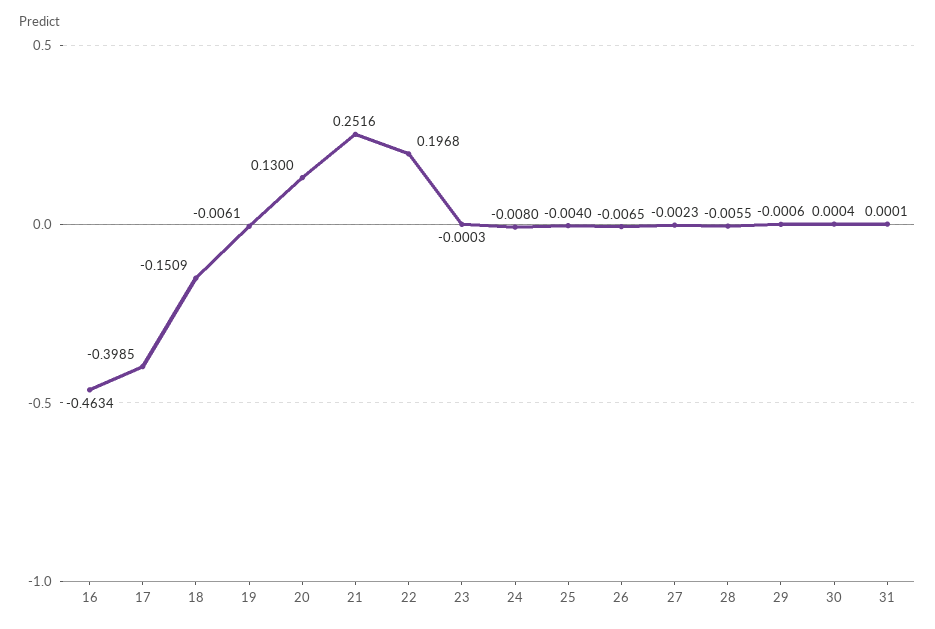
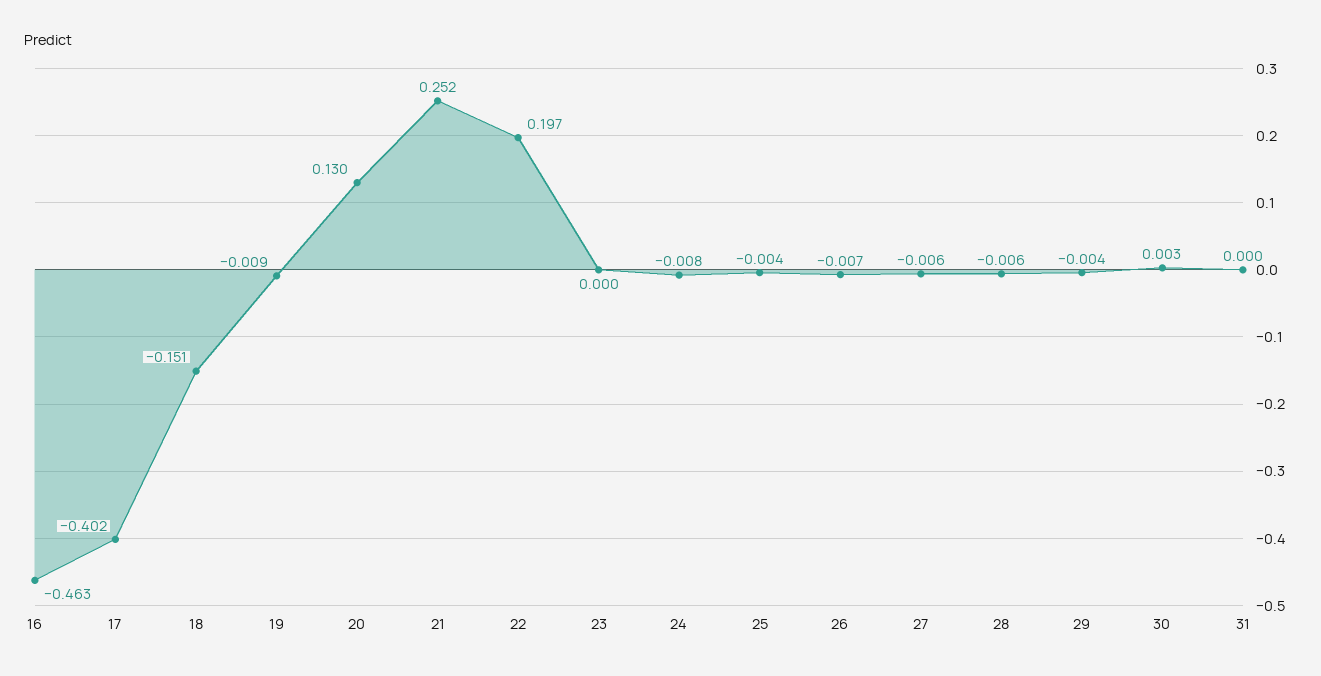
17: -0.3985 -> -0.402
19: -0.0061 -> -0.009
27: -0.0023 -> -0.006
29: -0.0006 -> -0.004
30: 0.0004 -> 0.003

